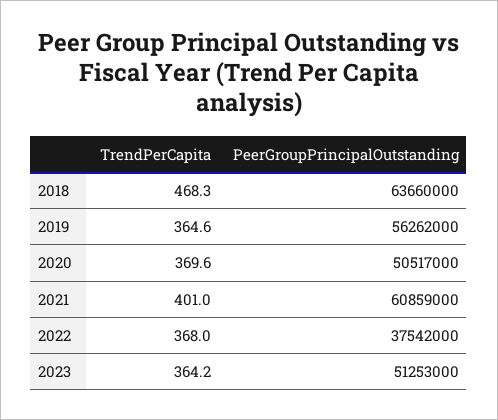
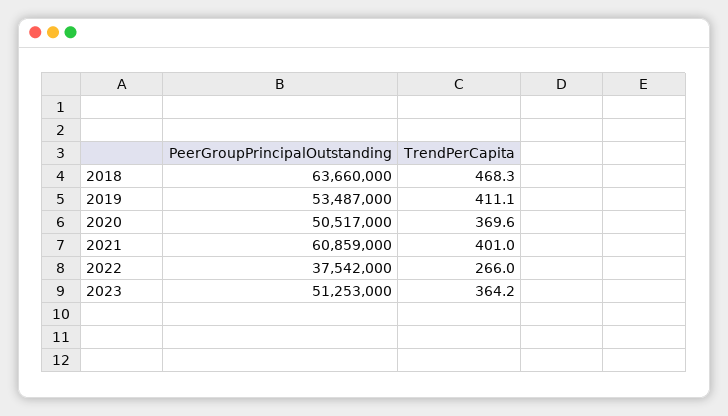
TrendPerCapita, 2019: 364.6 -> 411.1
PeerGroupPrincipalOutstanding, 2019: 56262000 -> 53487000
TrendPerCapita, 2022: 368 -> 266

